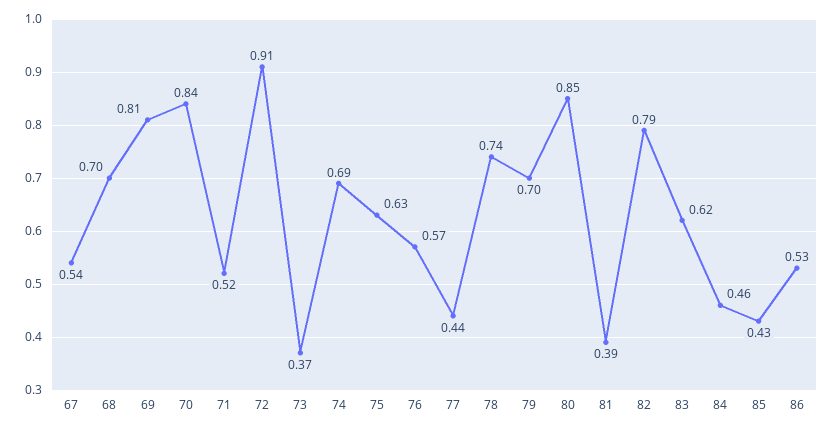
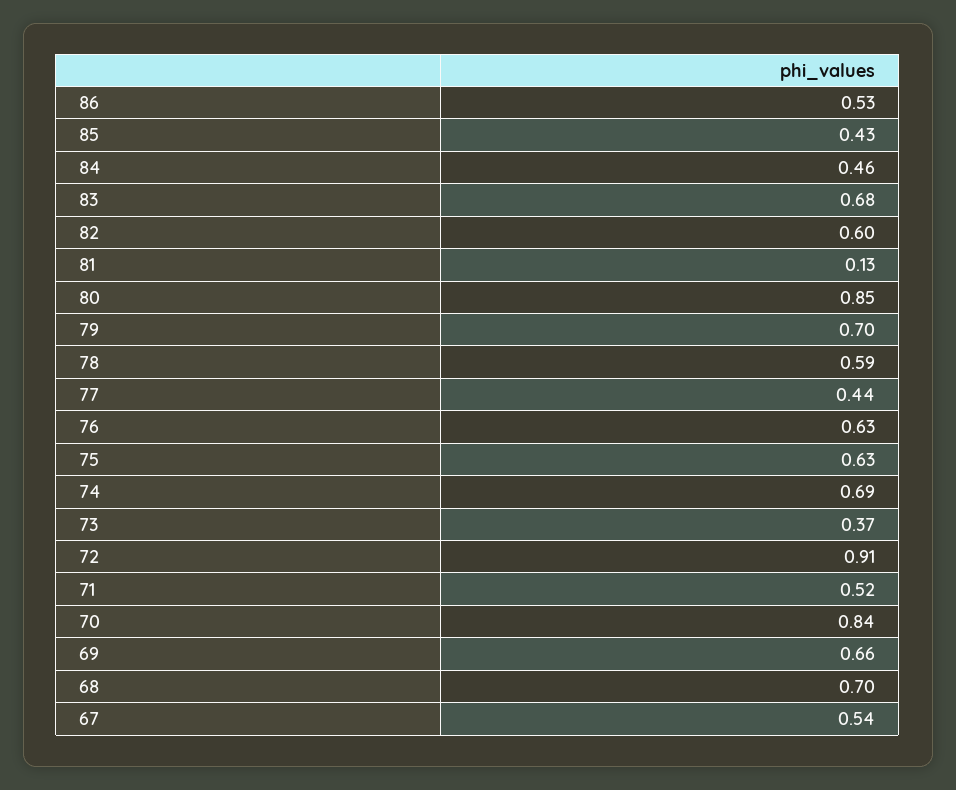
69: 0.81 -> 0.66
76: 0.57 -> 0.63
78: 0.74 -> 0.59
81: 0.39 -> 0.13
82: 0.79 -> 0.6
83: 0.62 -> 0.68

